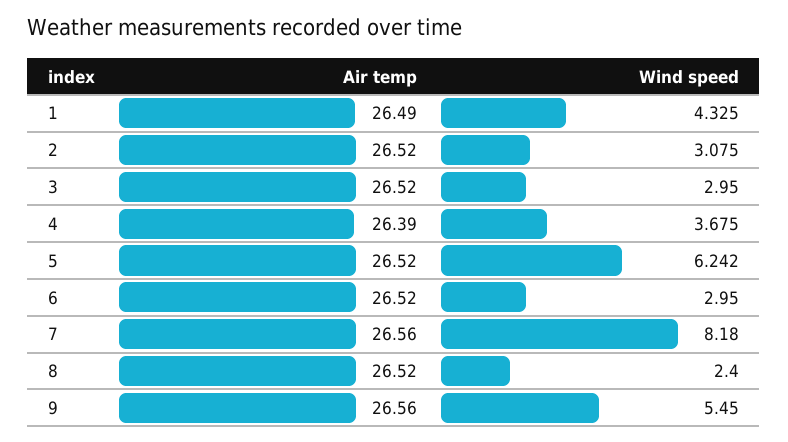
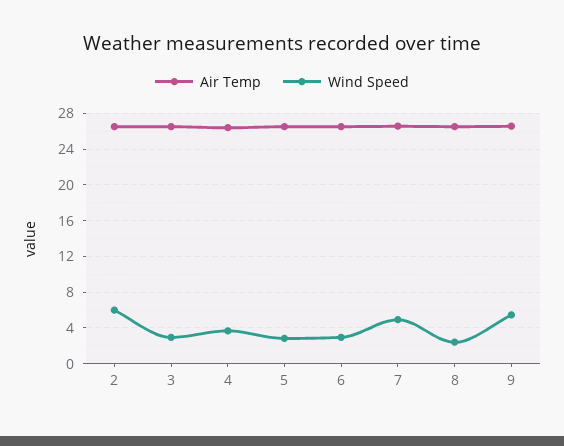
Air temp, 1: 26.49 -> none
Wind speed, 1: 4.325 -> none
Wind speed, 2: 3.075 -> 6
Wind speed, 5: 6.242 -> 3
Wind speed, 7: 8.18 -> 5

